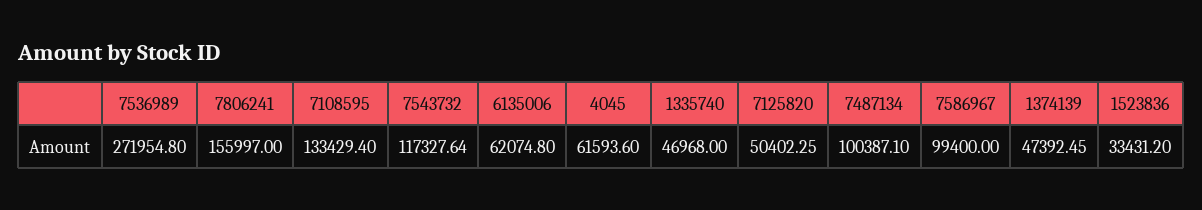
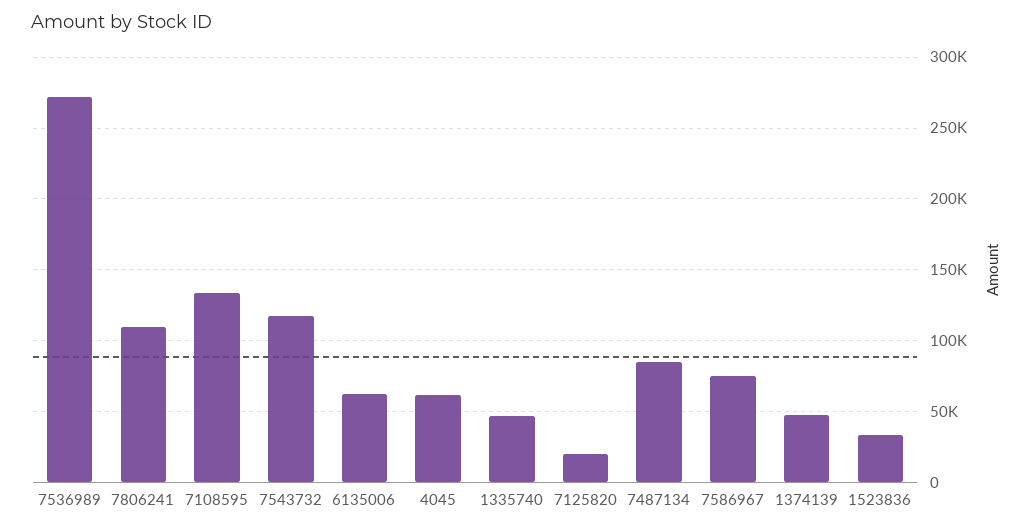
7806241: 155997 -> 110000
7125820: 50402.25 -> 20000
7487134: 100387.1 -> 85000
7586967: 99400 -> 75000

